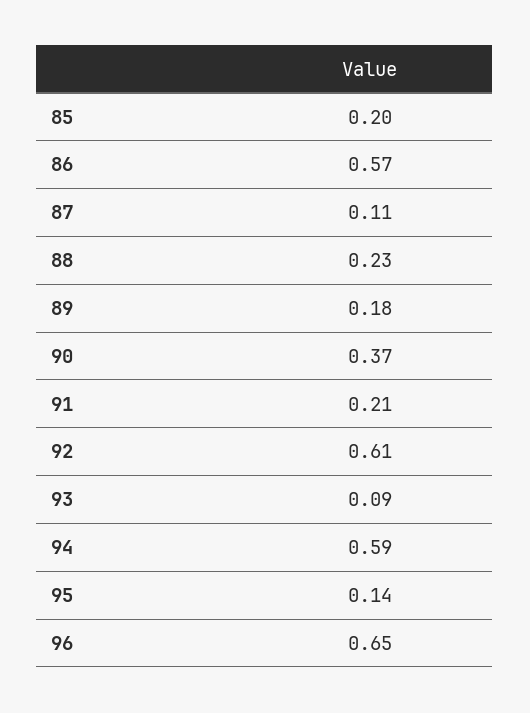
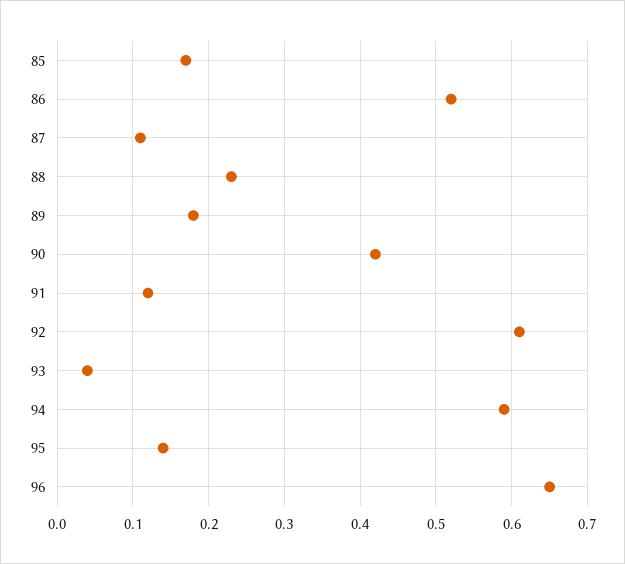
85: 0.2 -> 0.17
86: 0.57 -> 0.52
90: 0.37 -> 0.42
91: 0.21 -> 0.12
93: 0.09 -> 0.04

